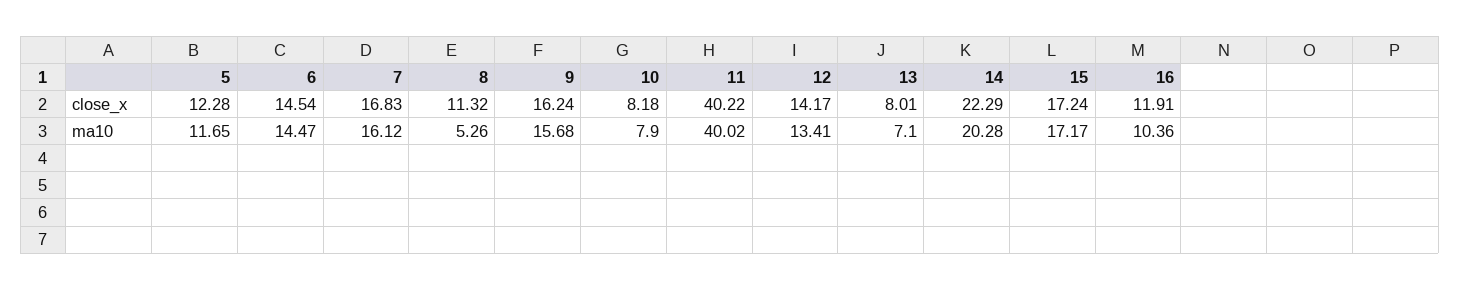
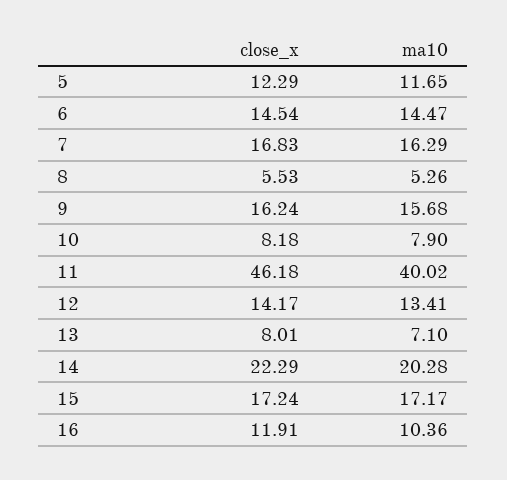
5, close_x: 12.28 -> 12.29
8, close_x: 11.32 -> 5.53
11, close_x: 40.22 -> 46.18
7, ma10: 16.12 -> 16.29

